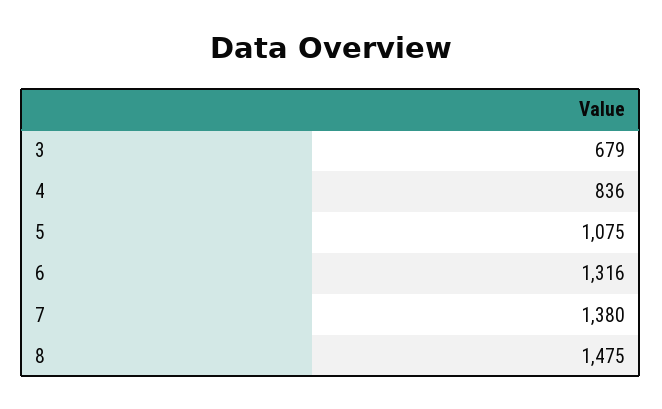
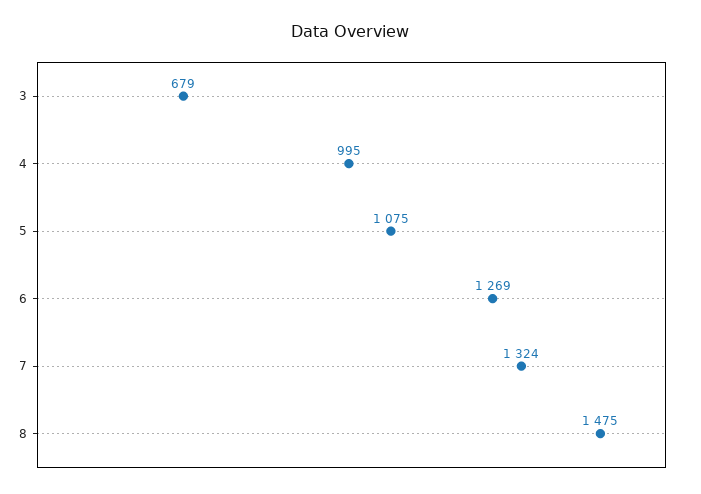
4: 836 -> 995
6: 1316 -> 1269
7: 1380 -> 1324

